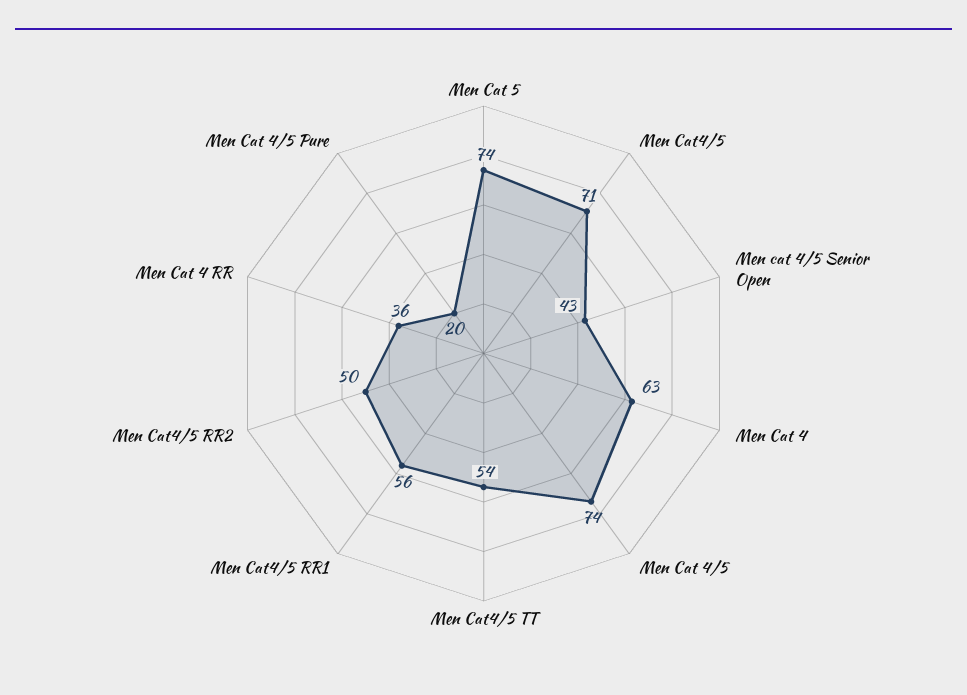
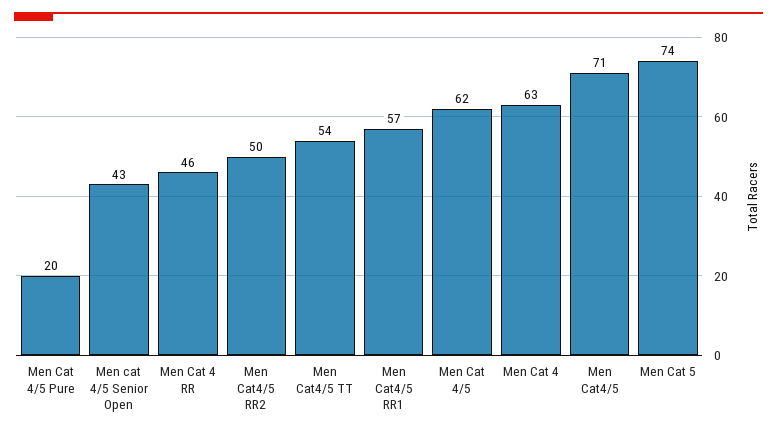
Men Cat 4/5: 74 -> 62
Men Cat4/5 RR1: 56 -> 57
Men Cat 4 RR: 36 -> 46

